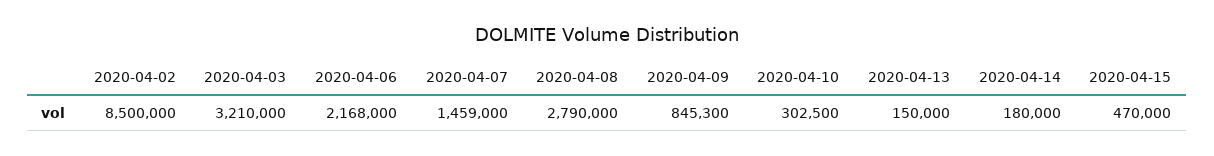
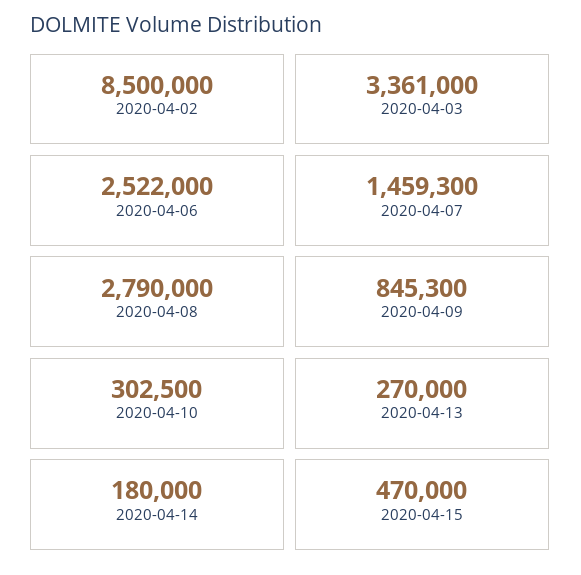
2020-04-03: 3210000 -> 3361000
2020-04-06: 2168000 -> 2522000
2020-04-07: 1459000 -> 1459300
2020-04-13: 150000 -> 270000

